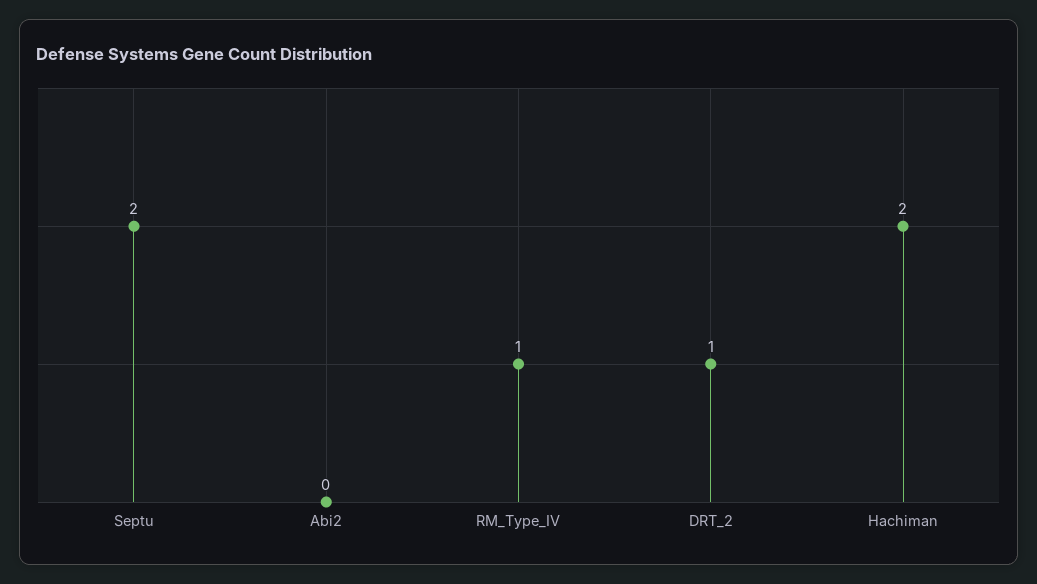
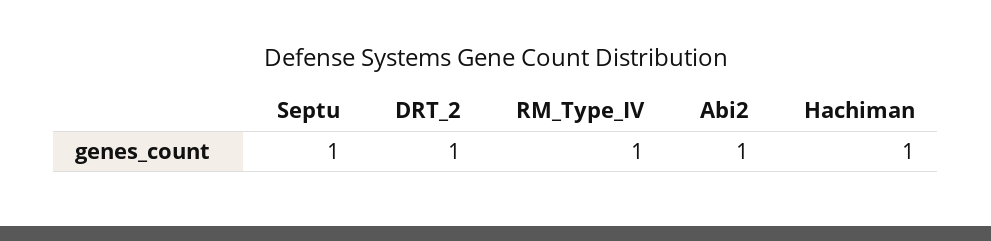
Septu: 2 -> 1
Abi2: 0 -> 1
Hachiman: 2 -> 1

